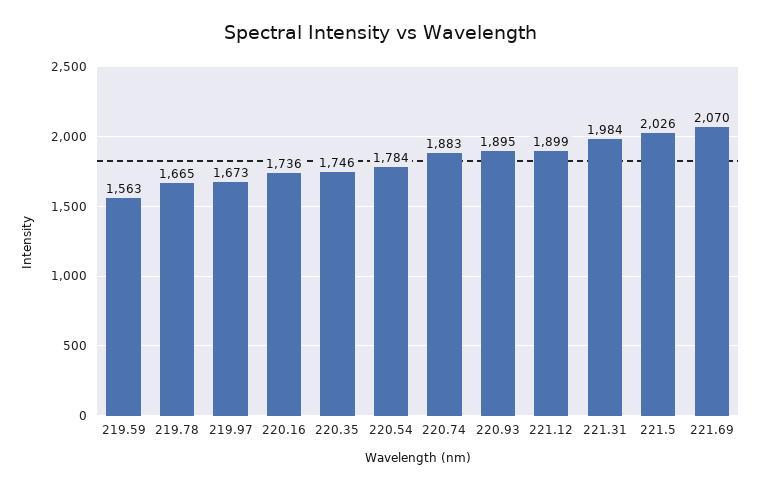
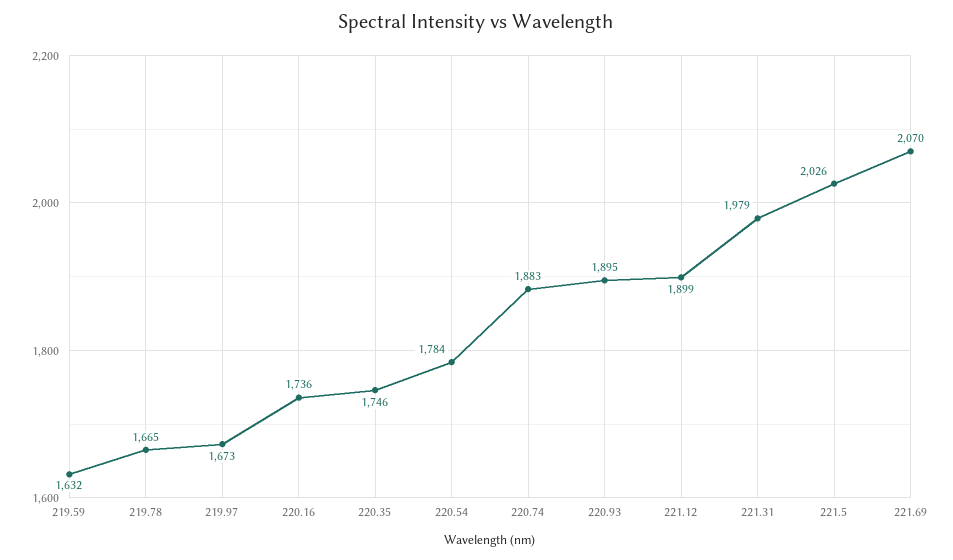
219.59: 1563 -> 1632
221.31: 1984 -> 1979

